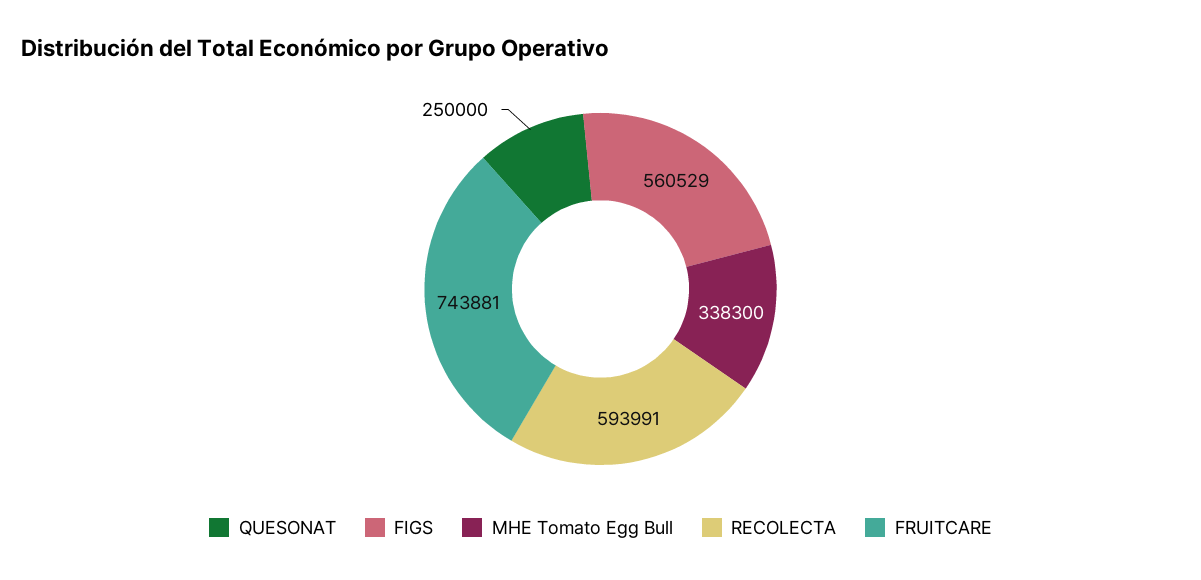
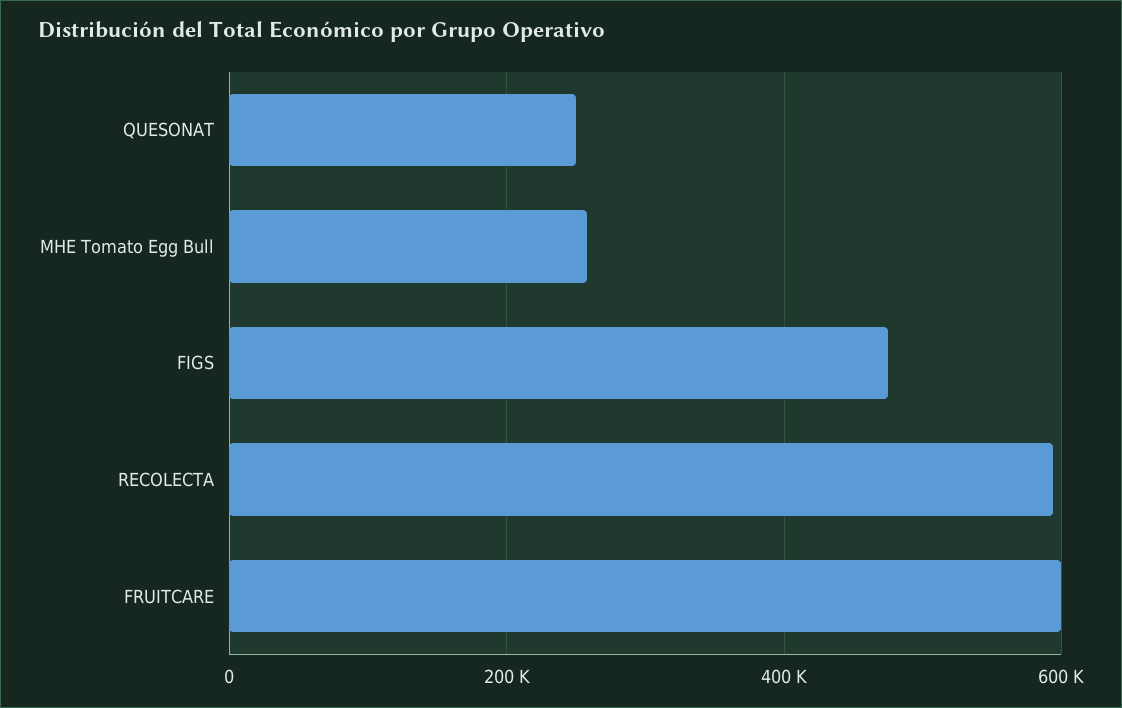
FIGS: 560529 -> 480000
MHE Tomato Egg Bull: 338300 -> 260000
FRUITCARE: 743881 -> 600000

